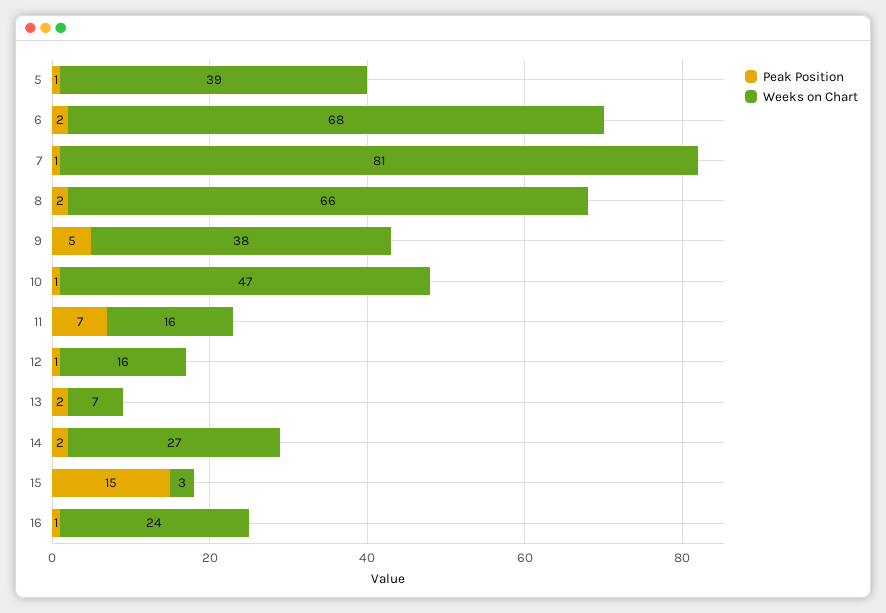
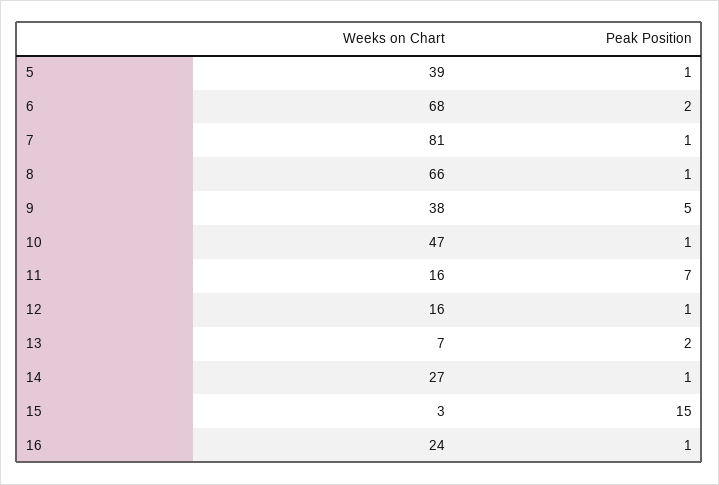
Peak Position, 8: 2 -> 1
Peak Position, 14: 2 -> 1

